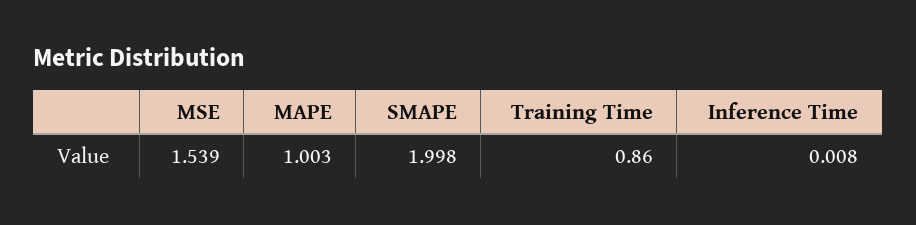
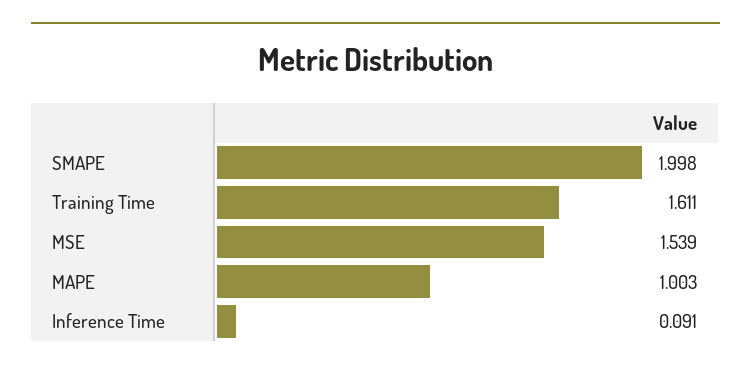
Training Time: 0.86 -> 1.611
Inference Time: 0.008 -> 0.091

